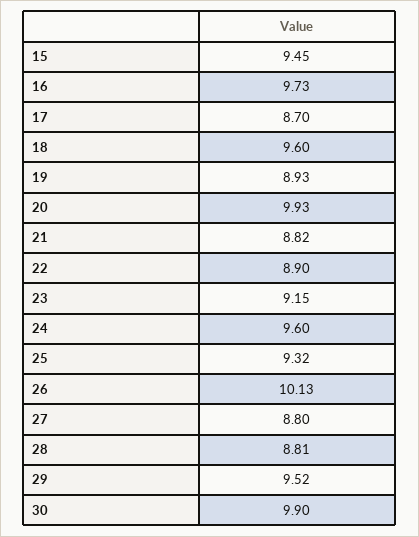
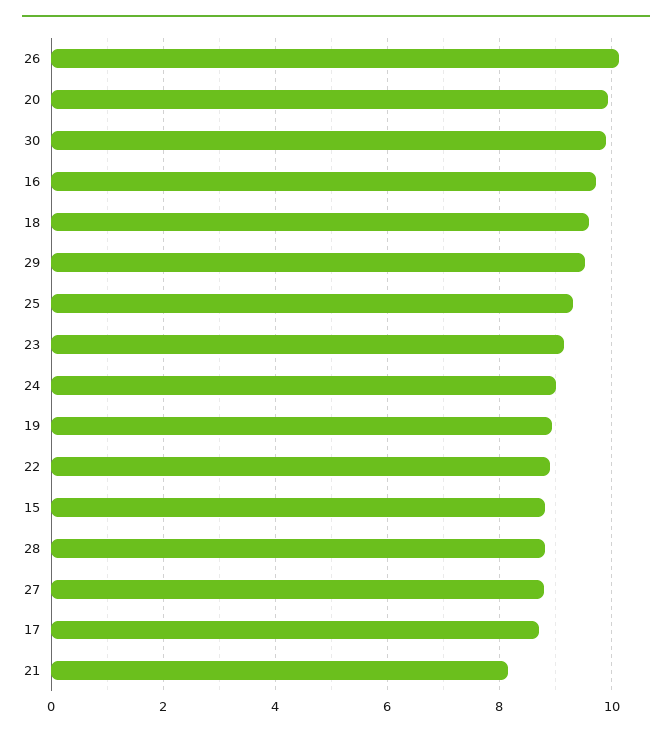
15: 9.45 -> 8.8
21: 8.82 -> 8.2
24: 9.6 -> 9

